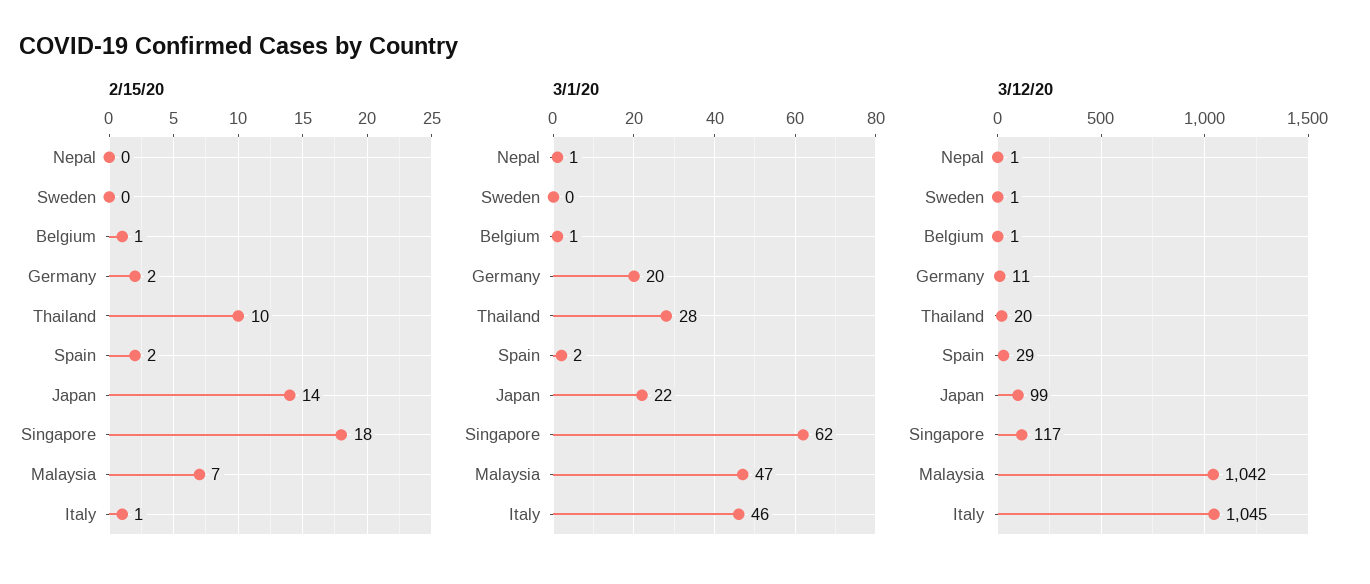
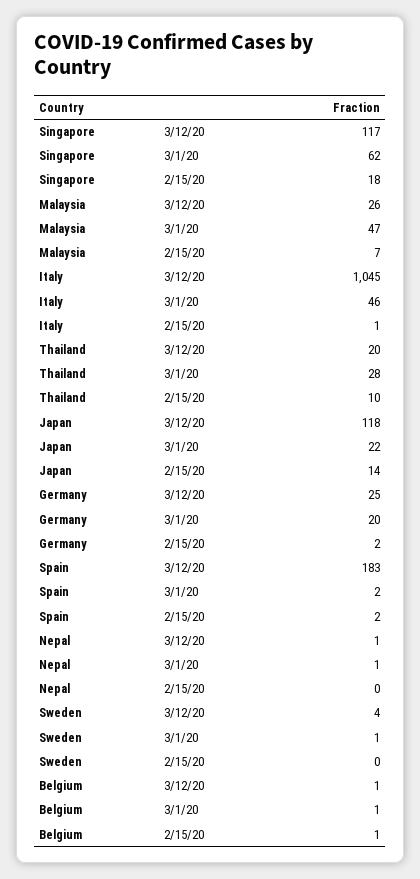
3/1/20, Sweden: 0 -> 1
3/12/20, Sweden: 1 -> 4
3/12/20, Germany: 11 -> 25
3/12/20, Spain: 29 -> 183
3/12/20, Japan: 99 -> 118
3/12/20, Malaysia: 1042 -> 26

